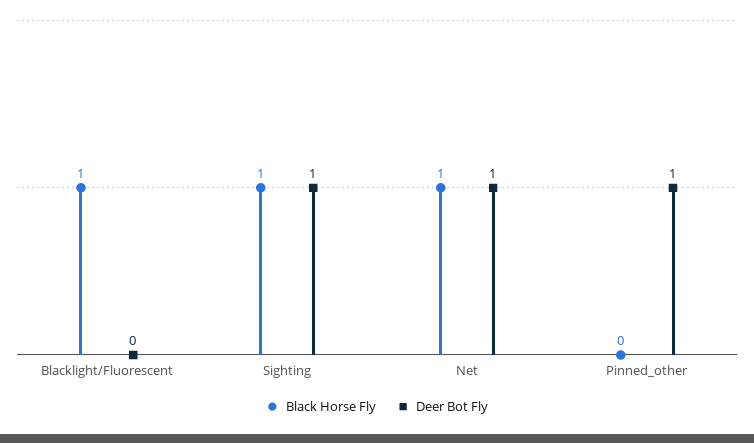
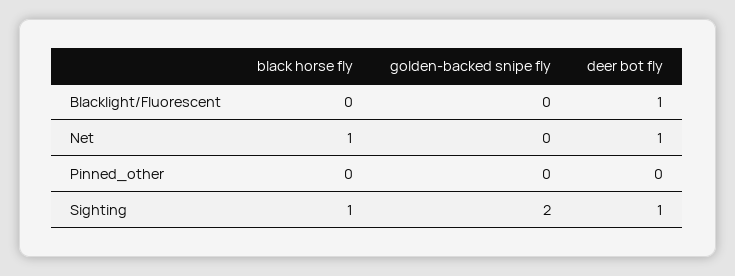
Black Horse Fly, Blacklight/Fluorescent: 1 -> 0
Deer Bot Fly, Blacklight/Fluorescent: 0 -> 1
Deer Bot Fly, Pinned_other: 1 -> 0
golden-backed snipe fly, Blacklight/Fluorescent: none -> 0
golden-backed snipe fly, Net: none -> 0
golden-backed snipe fly, Pinned_other: none -> 0
golden-backed snipe fly, Sighting: none -> 2

